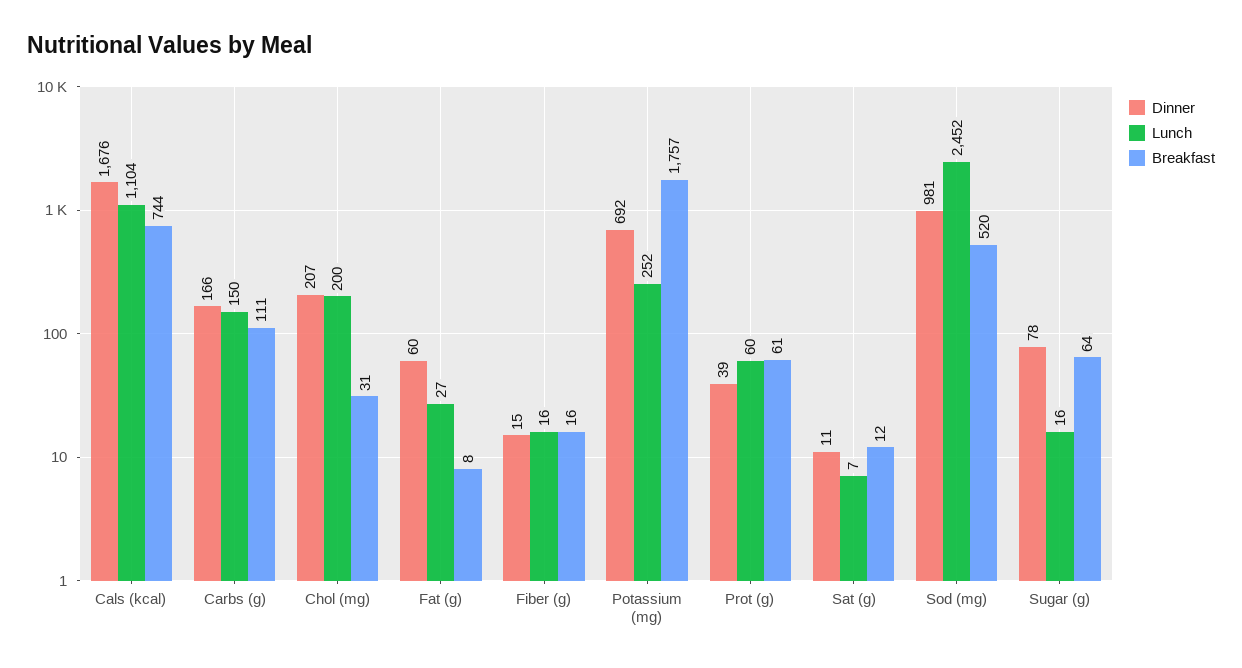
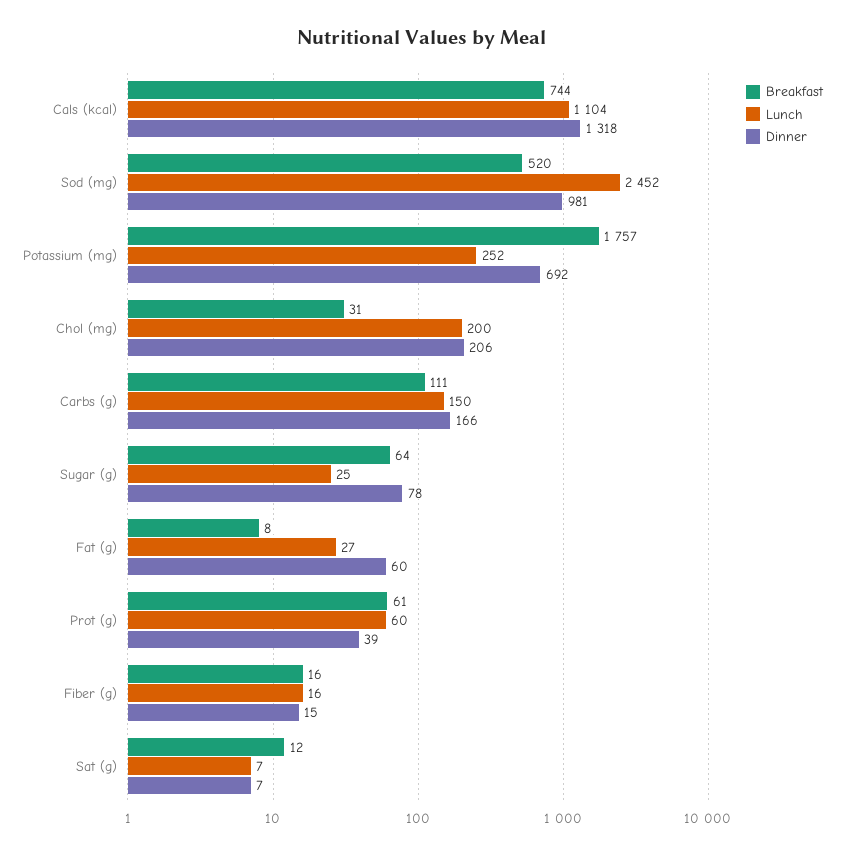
Dinner, Cals (kcal): 1676 -> 1318
Dinner, Chol (mg): 207 -> 206
Dinner, Sat (g): 11 -> 7
Lunch, Sugar (g): 16 -> 25

